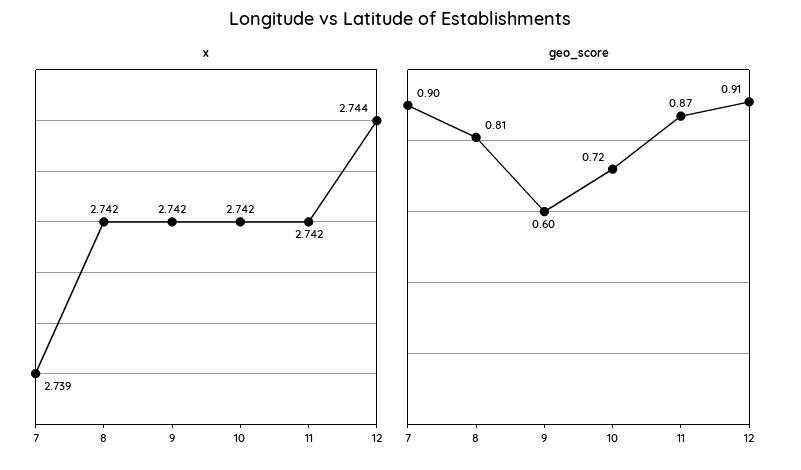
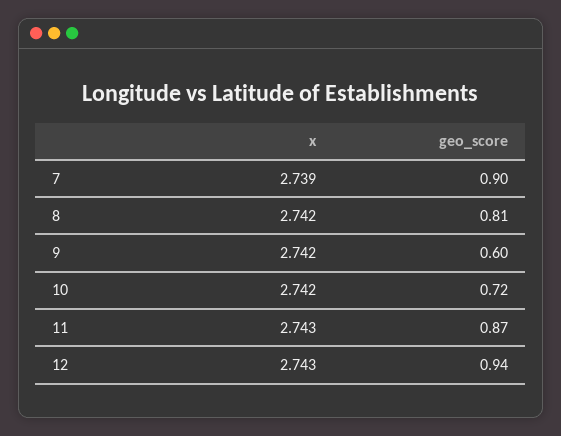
x, 11: 2.742 -> 2.743
x, 12: 2.744 -> 2.743
geo_score, 12: 0.91 -> 0.94

